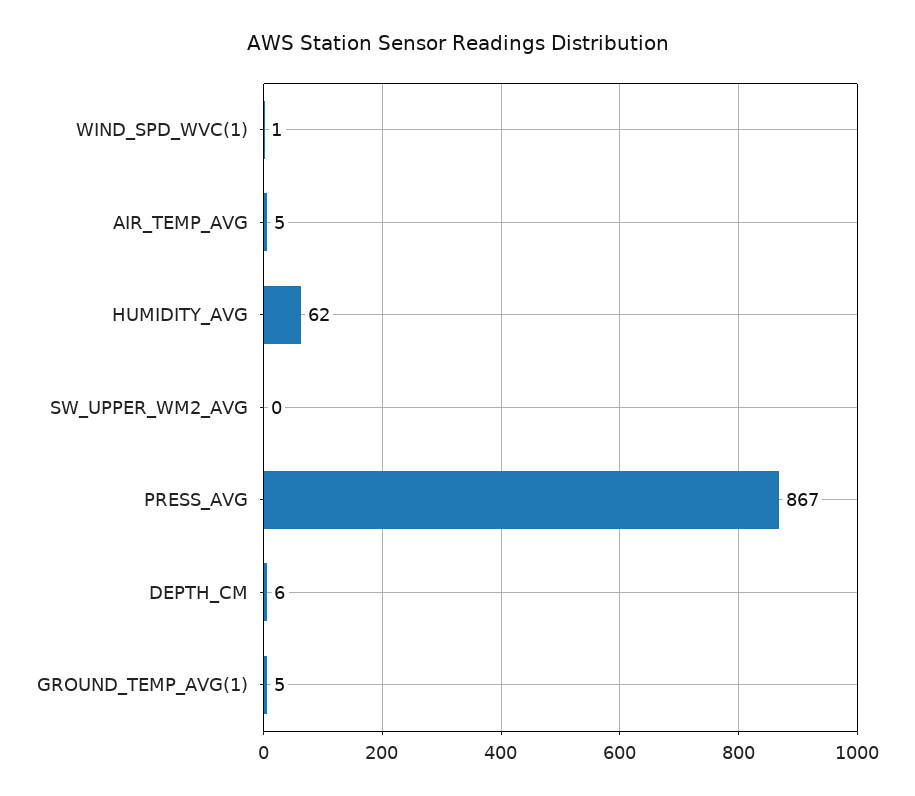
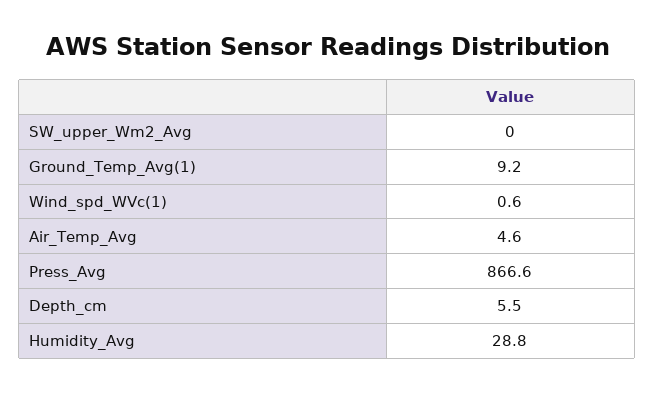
HUMIDITY_AVG: 62 -> 28.8
GROUND_TEMP_AVG(1): 5 -> 9.2

